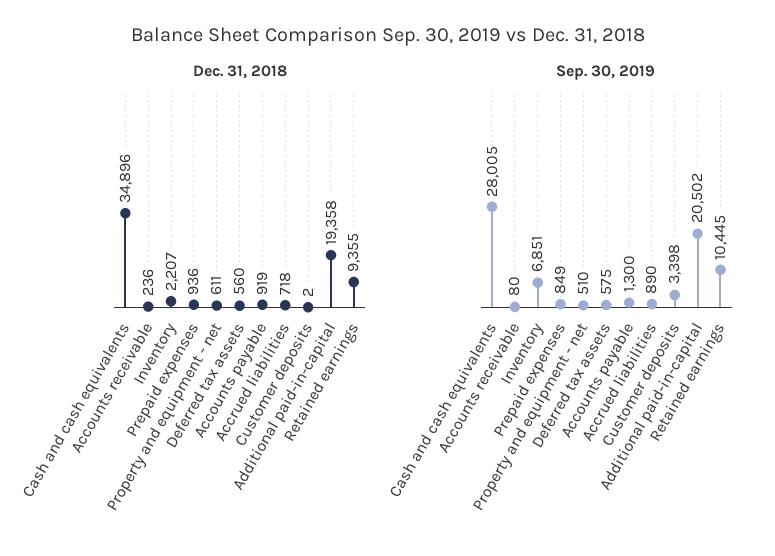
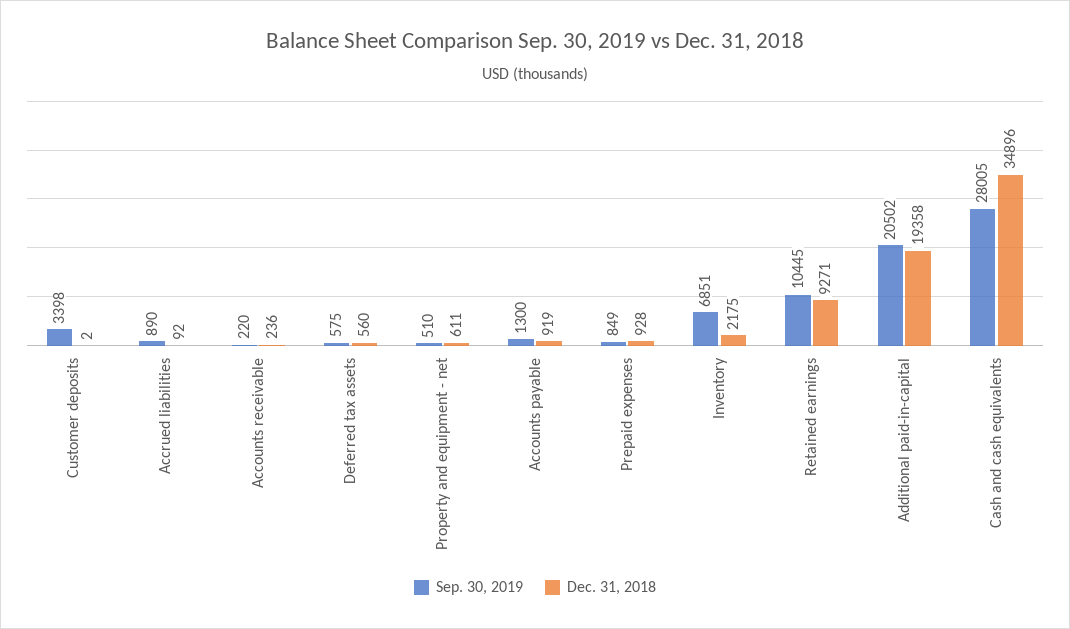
Dec. 31, 2018, Inventory: 2207 -> 2175
Dec. 31, 2018, Prepaid expenses: 936 -> 928
Dec. 31, 2018, Accrued liabilities: 718 -> 92
Dec. 31, 2018, Retained earnings: 9355 -> 9271
Sep. 30, 2019, Accounts receivable: 80 -> 220

